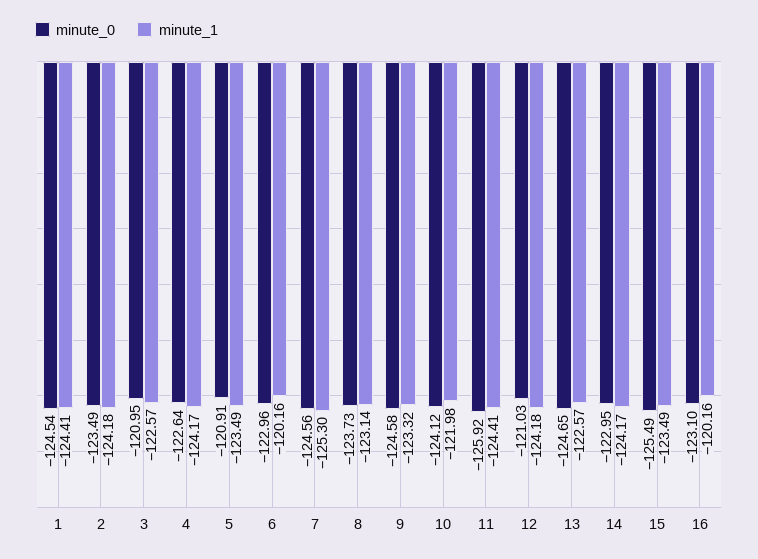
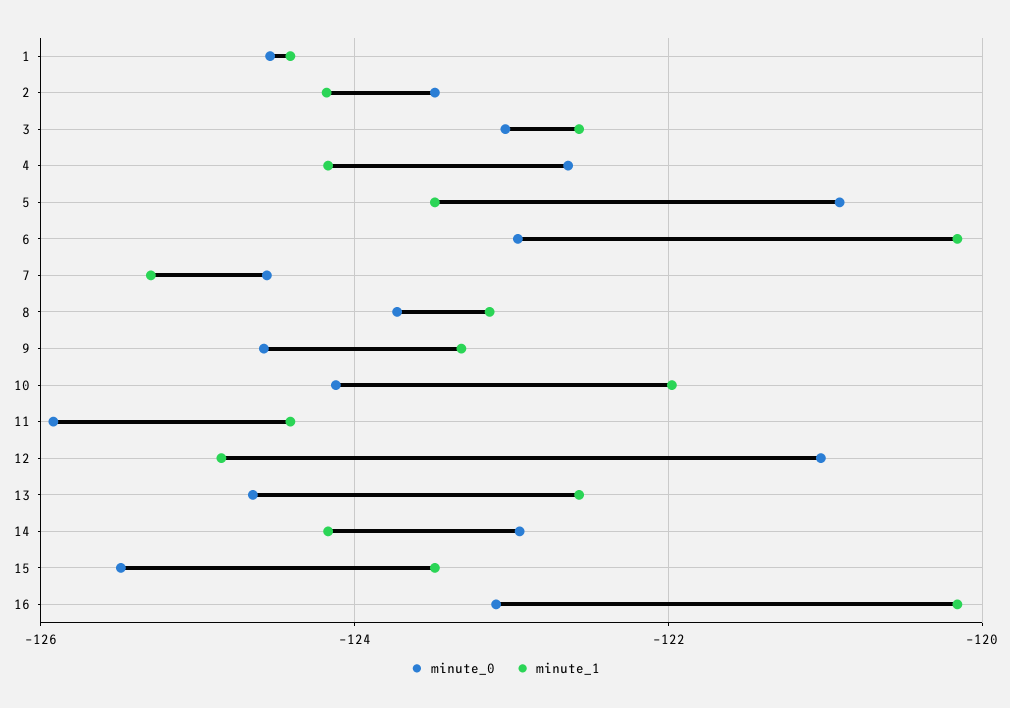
minute_0, 3: -120.95 -> -123
minute_1, 12: -124.18 -> -124.8

